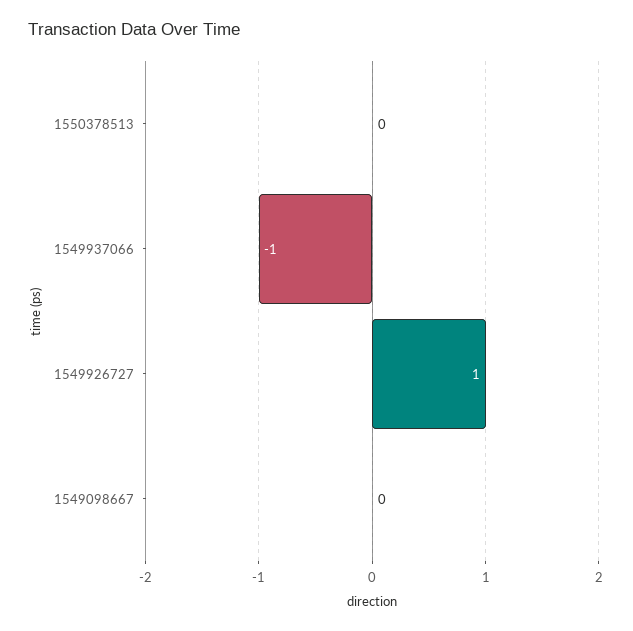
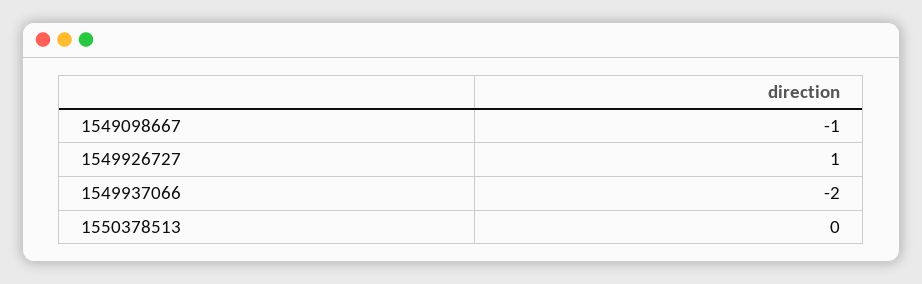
1549937066: -1 -> -2
1549098667: 0 -> -1

